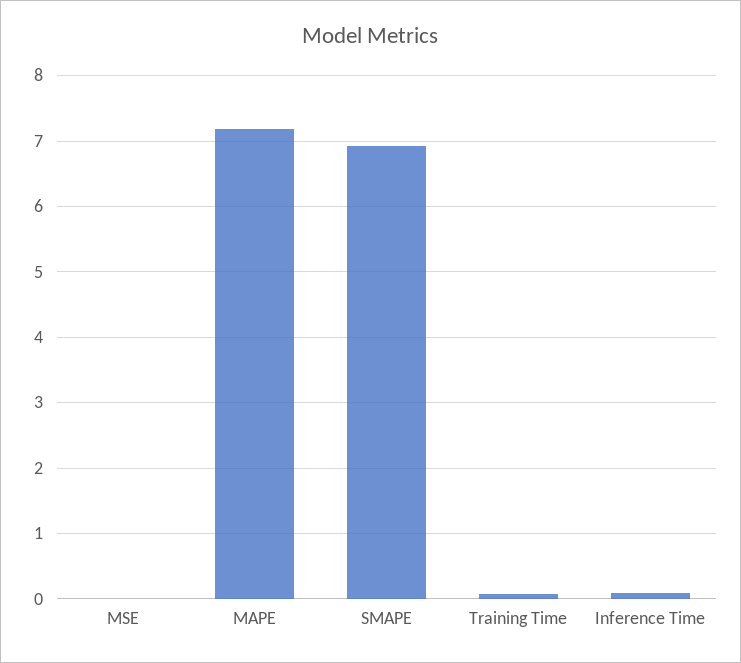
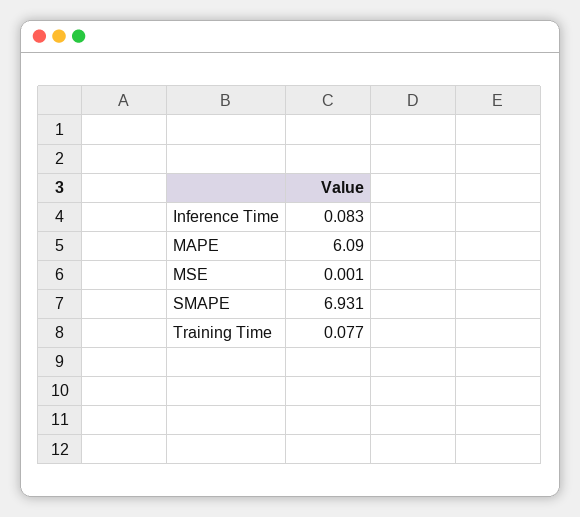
MAPE: 7.2 -> 6.09

